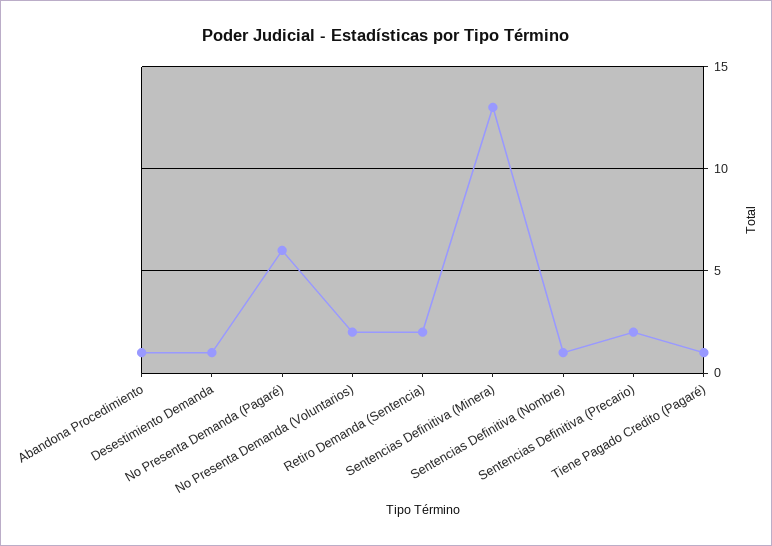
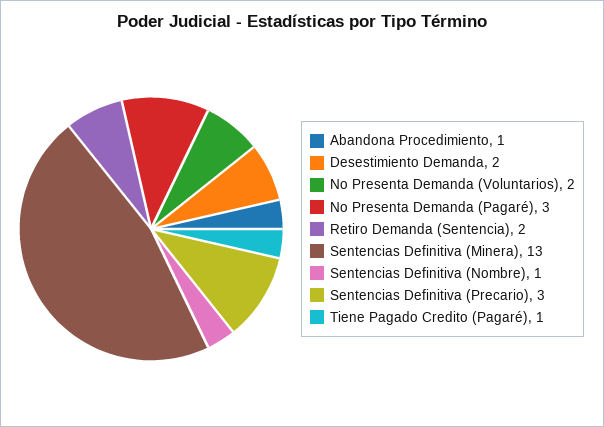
Desestimiento Demanda: 1 -> 2
No Presenta Demanda (Pagaré): 6 -> 3
Sentencias Definitiva (Precario): 2 -> 3

